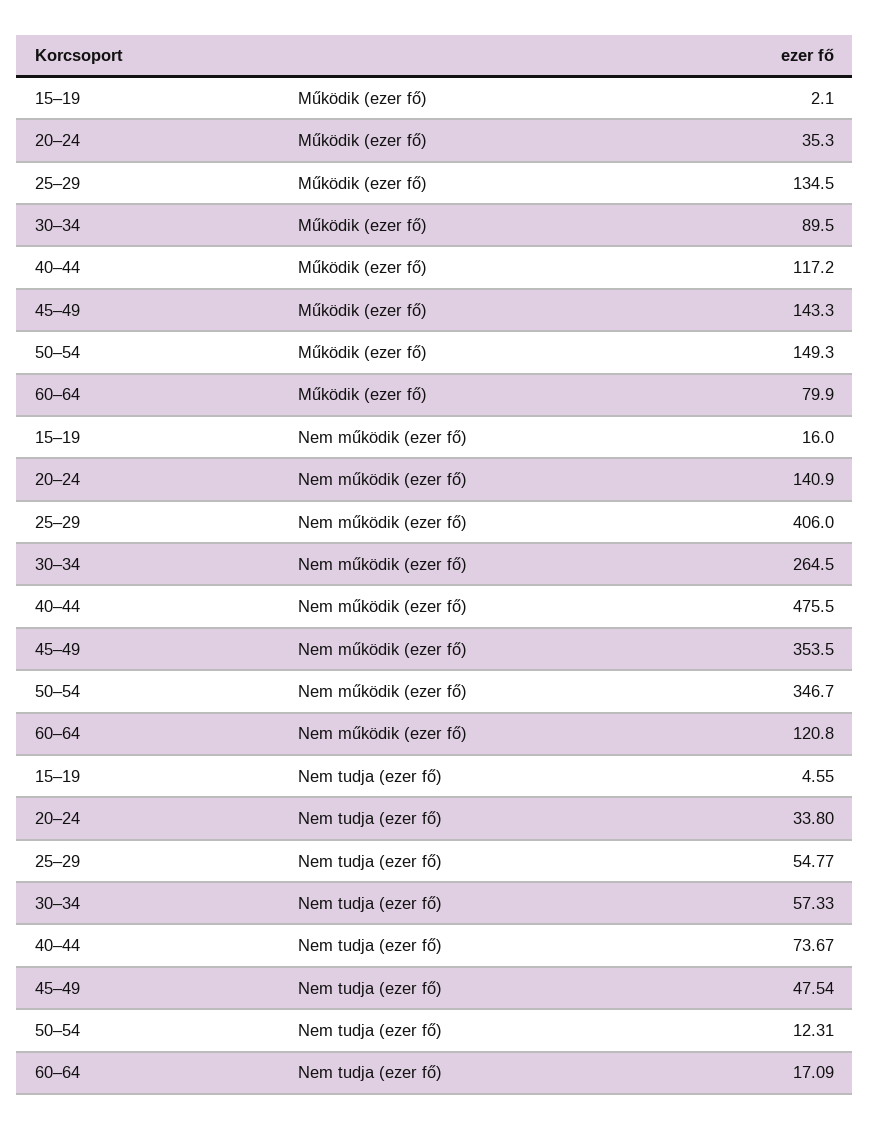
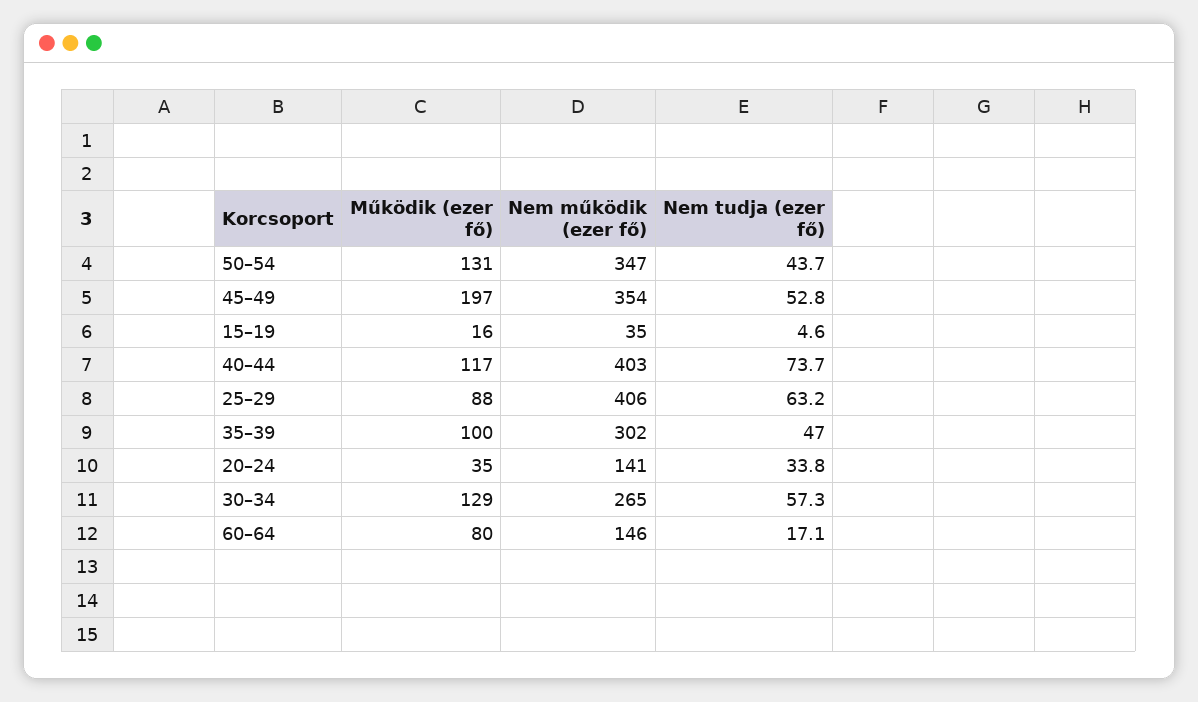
15–19, Működik (ezer fő): 2.1 -> 16
25–29, Működik (ezer fő): 134.5 -> 88
30–34, Működik (ezer fő): 89.5 -> 129
45–49, Működik (ezer fő): 143.3 -> 197
50–54, Működik (ezer fő): 149.3 -> 131
15–19, Nem működik (ezer fő): 16 -> 35
40–44, Nem működik (ezer fő): 475.5 -> 403
60–64, Nem működik (ezer fő): 120.8 -> 146
25–29, Nem tudja (ezer fő): 54.77 -> 63.2
45–49, Nem tudja (ezer fő): 47.54 -> 52.8
50–54, Nem tudja (ezer fő): 12.31 -> 43.7
35–39, Működik (ezer fő): none -> 100
35–39, Nem működik (ezer fő): none -> 302
35–39, Nem tudja (ezer fő): none -> 47

